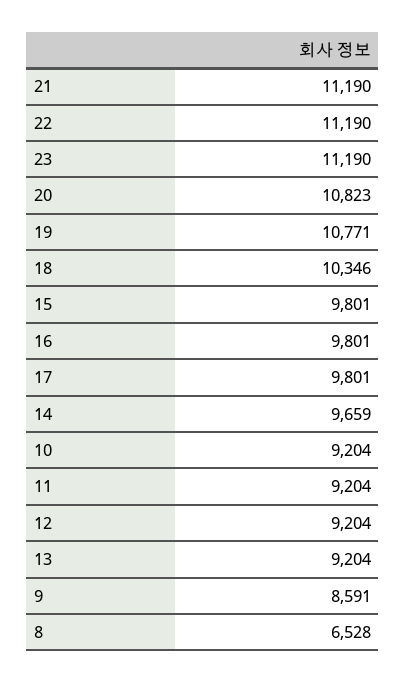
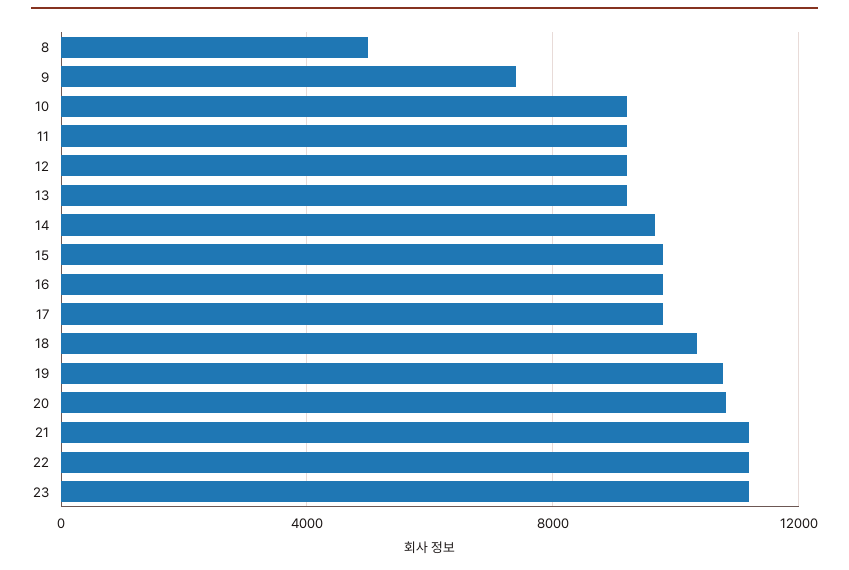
9: 8591 -> 7500
8: 6528 -> 5000

